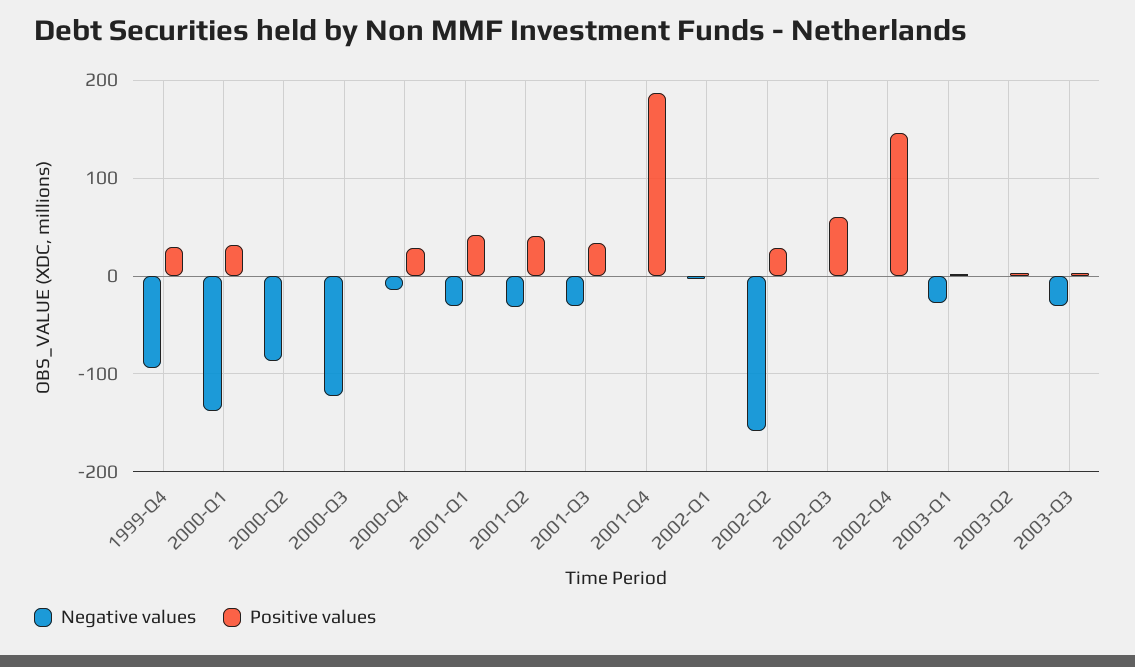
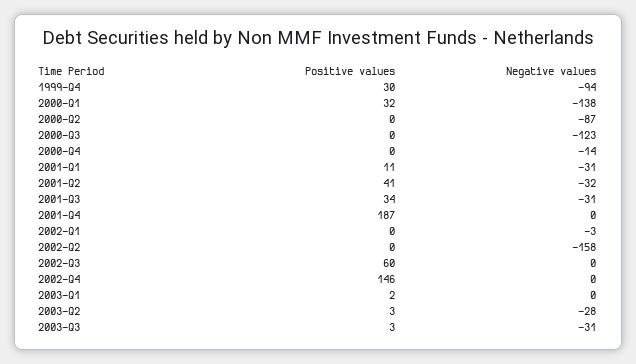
Positive values, 2000-Q4: 30 -> 0
Positive values, 2001-Q1: 40 -> 11
Positive values, 2002-Q2: 30 -> 0
Negative values, 2003-Q1: -30 -> 0
Negative values, 2003-Q2: 0 -> -28

